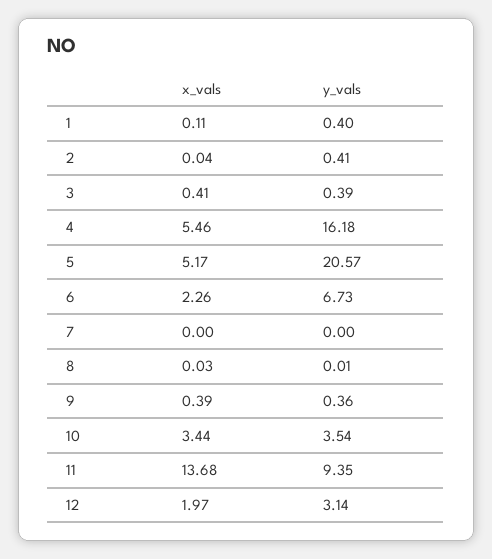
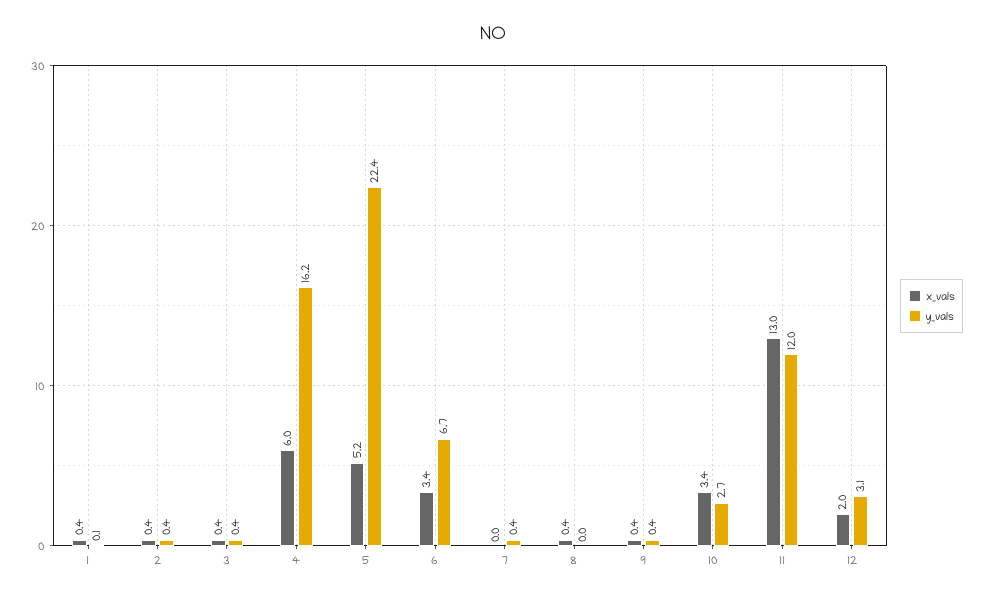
x_vals, 1: 0.11 -> 0.4
y_vals, 1: 0.4 -> 0.1
x_vals, 2: 0.04 -> 0.4
x_vals, 4: 5.46 -> 6
y_vals, 5: 20.57 -> 22.4
x_vals, 6: 2.26 -> 3.4
y_vals, 7: 0 -> 0.4
x_vals, 8: 0.03 -> 0.4
y_vals, 10: 3.54 -> 2.7
x_vals, 11: 13.68 -> 13
y_vals, 11: 9.35 -> 12

